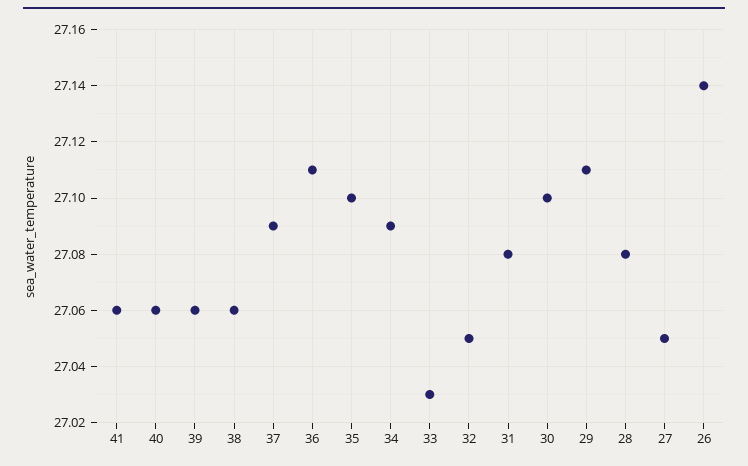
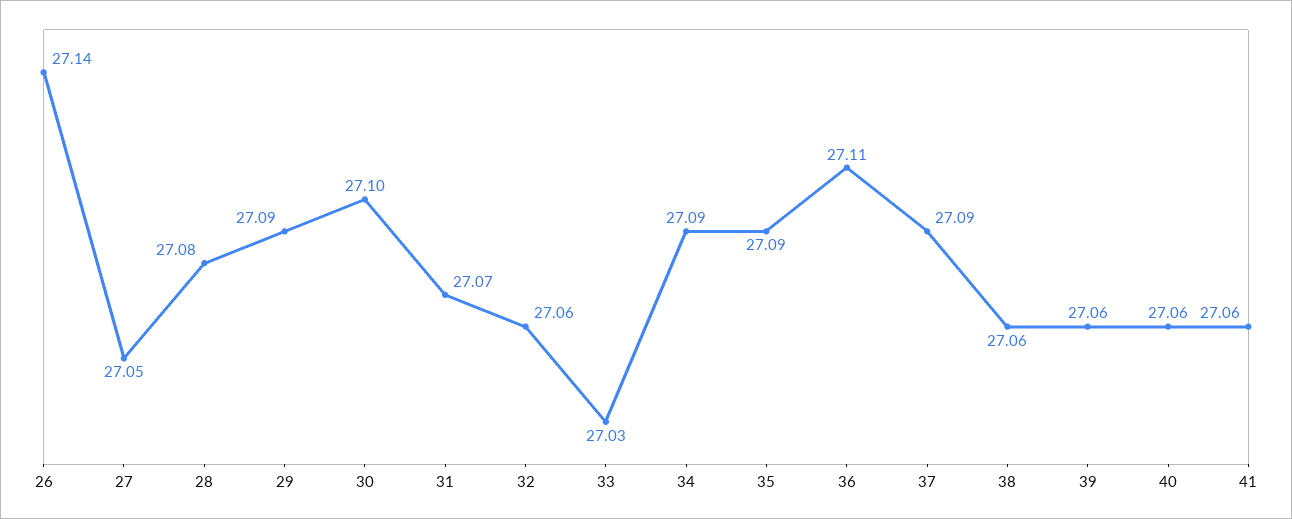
35: 27.1 -> 27.09
32: 27.05 -> 27.06
31: 27.08 -> 27.07
29: 27.11 -> 27.09

